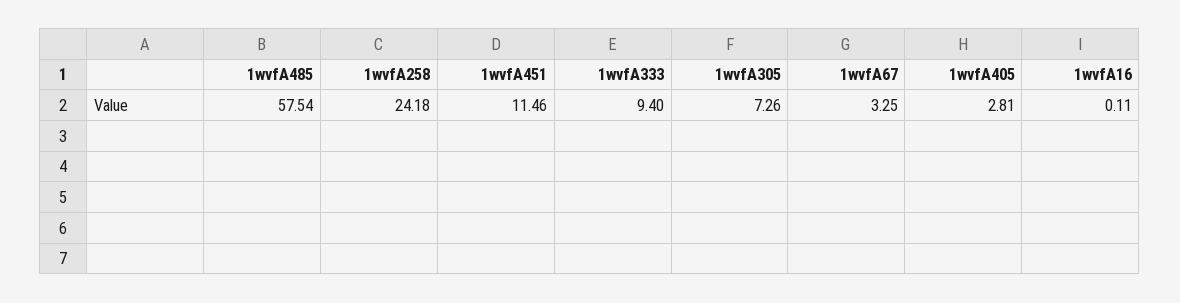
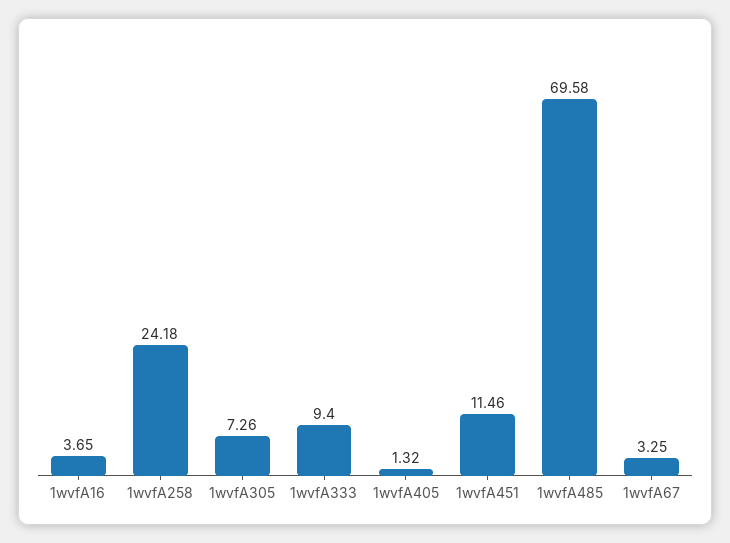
1wvfA485: 57.54 -> 69.58
1wvfA405: 2.81 -> 1.32
1wvfA16: 0.11 -> 3.65

